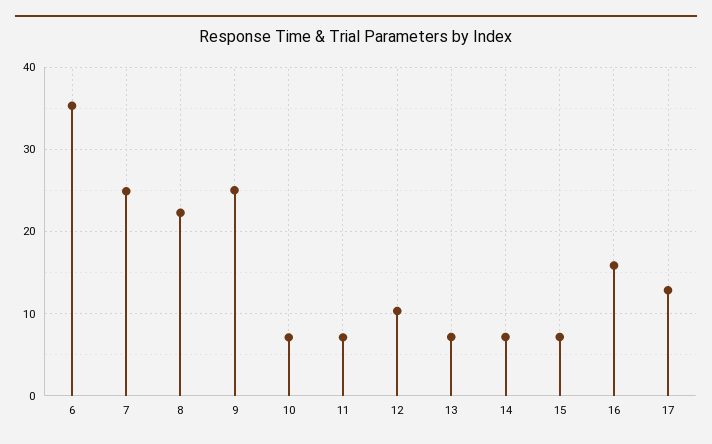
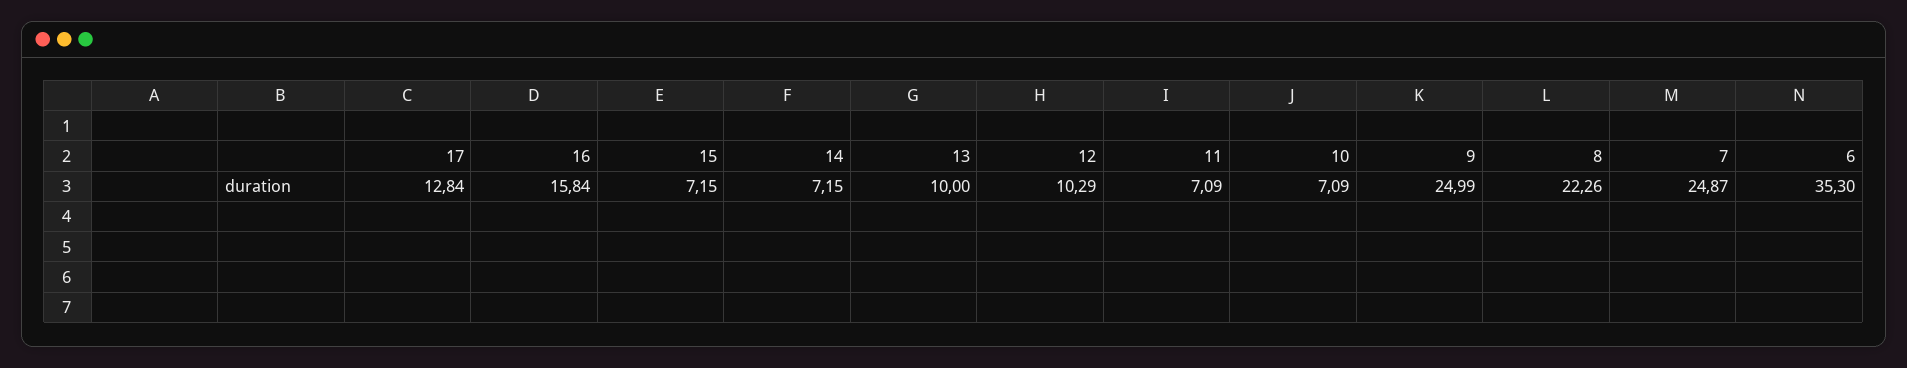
13: 7 -> 10

